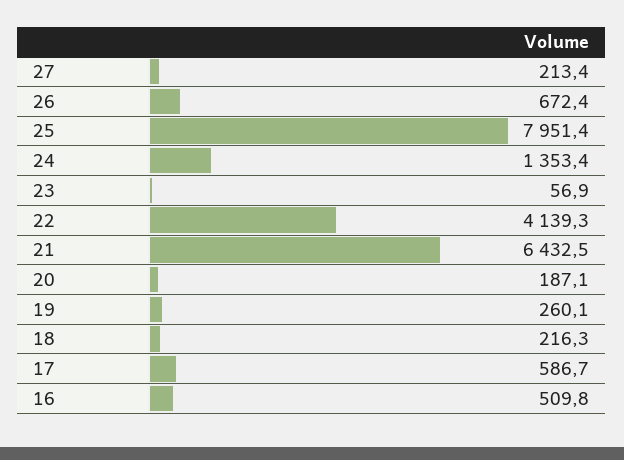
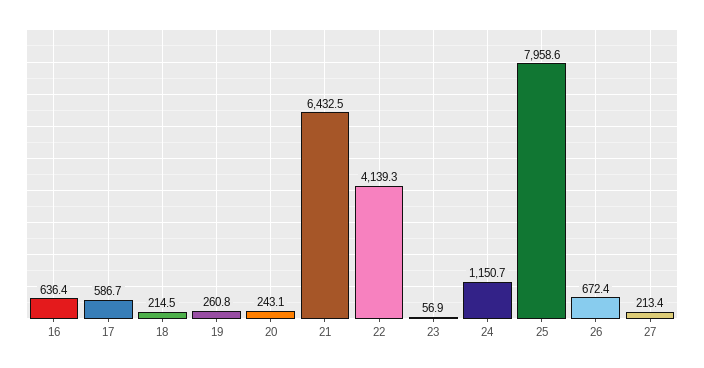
25: 7951.4 -> 7958.6
24: 1353.4 -> 1150.7
20: 187.1 -> 243.1
19: 260.1 -> 260.8
18: 216.3 -> 214.5
16: 509.8 -> 636.4

